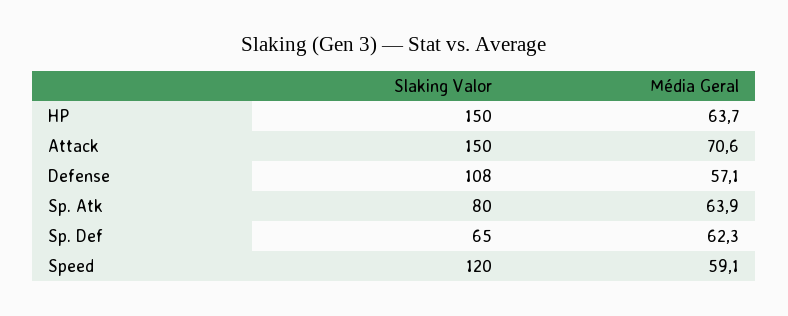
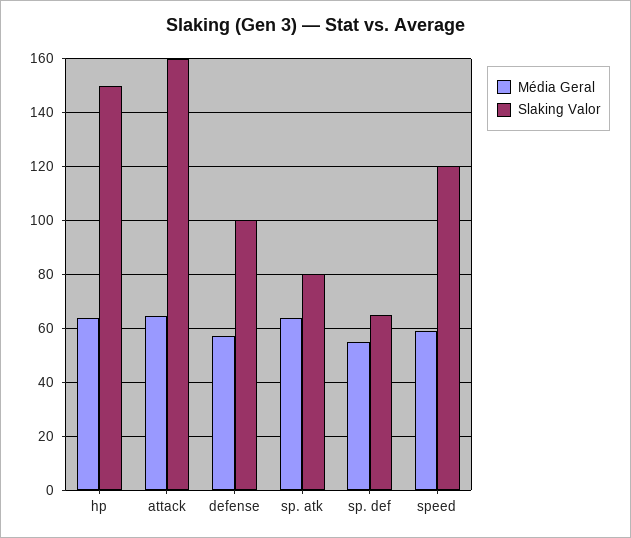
Slaking Valor, Attack: 150 -> 160
Média Geral, Attack: 70.6 -> 65
Slaking Valor, Defense: 108 -> 100
Média Geral, Sp. Def: 62.3 -> 55

